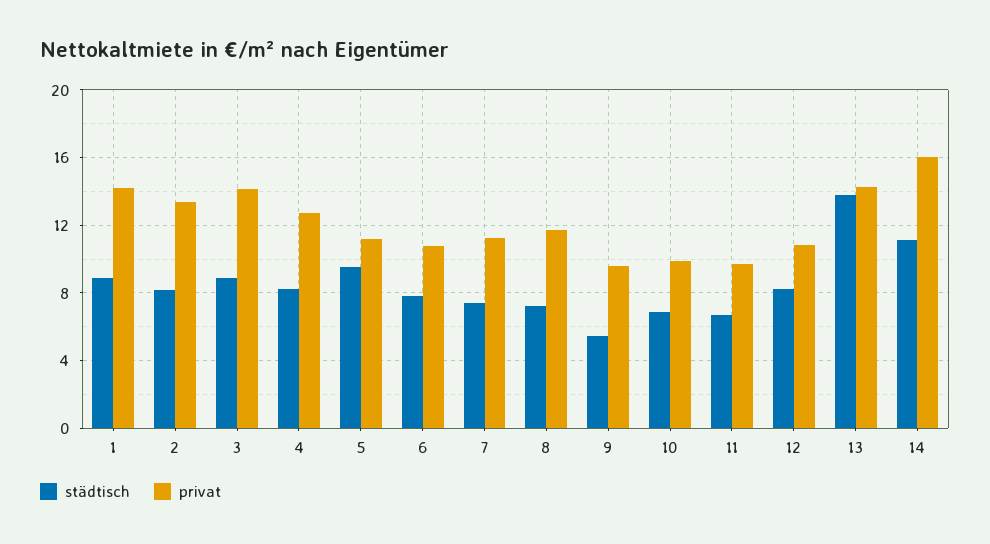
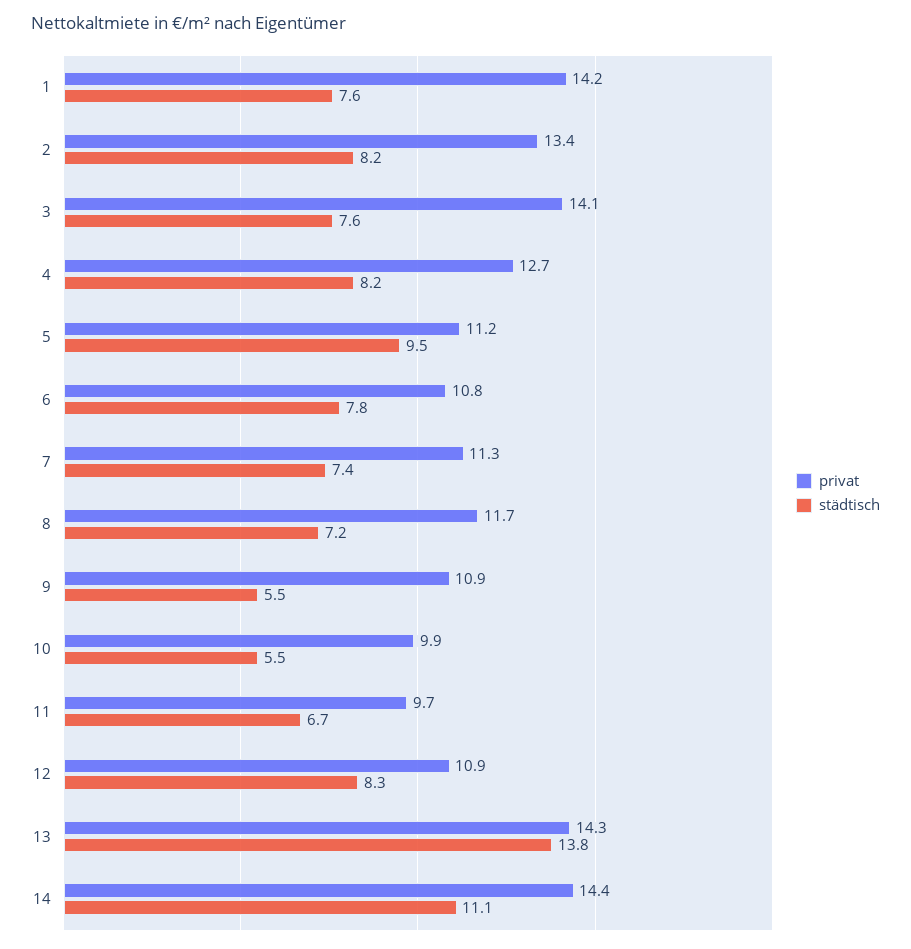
städtisch, 1: 9 -> 7.6
städtisch, 3: 9 -> 7.6
privat, 9: 9.5 -> 10.9
städtisch, 10: 7 -> 5.5
privat, 14: 16 -> 14.4

